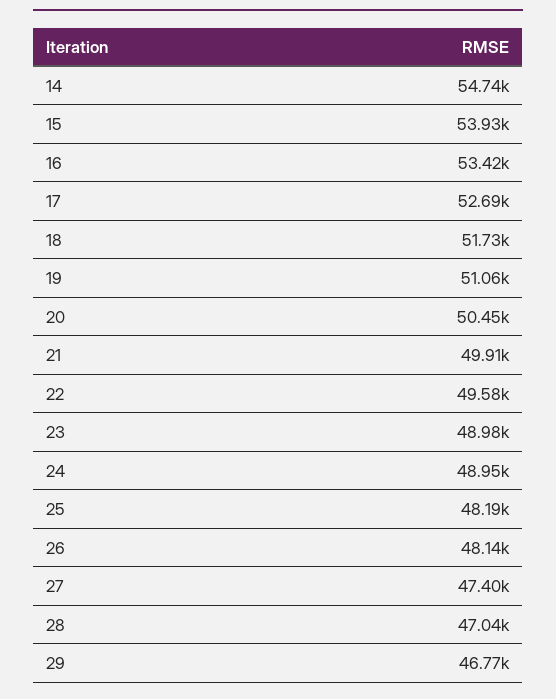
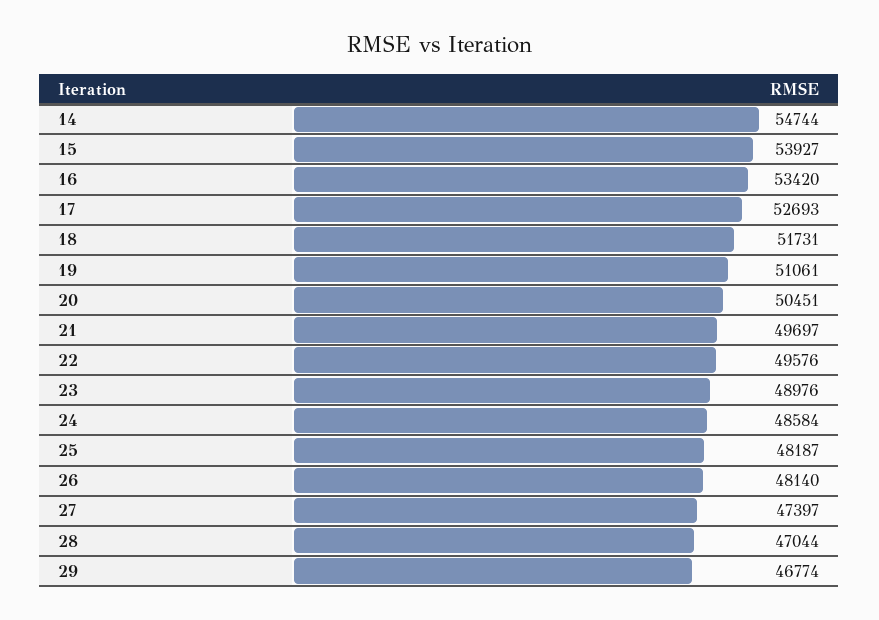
21: 49910 -> 49697
24: 48950 -> 48584

